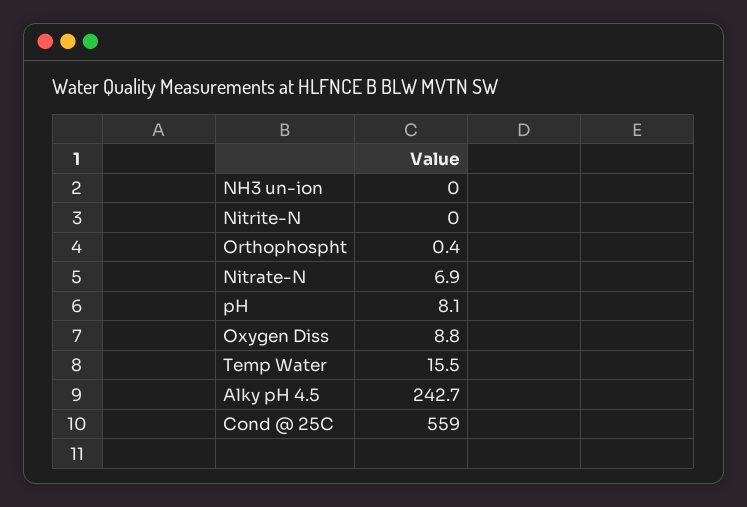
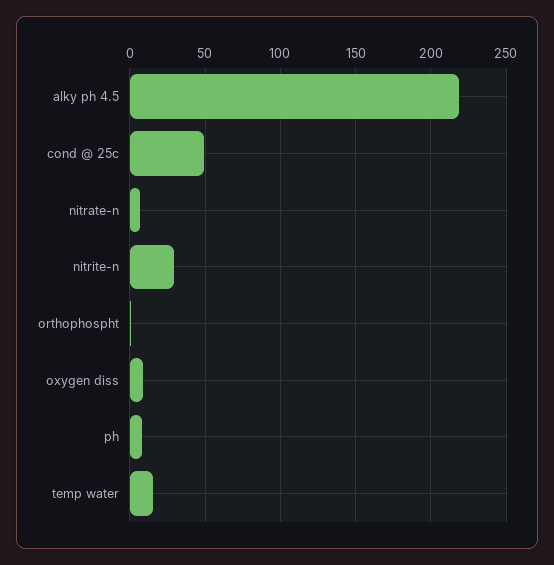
NH3 un-ion: 0 -> none
Nitrite-N: 0 -> 30
Alky pH 4.5: 242.7 -> 220
Cond @ 25C: 559 -> 50

